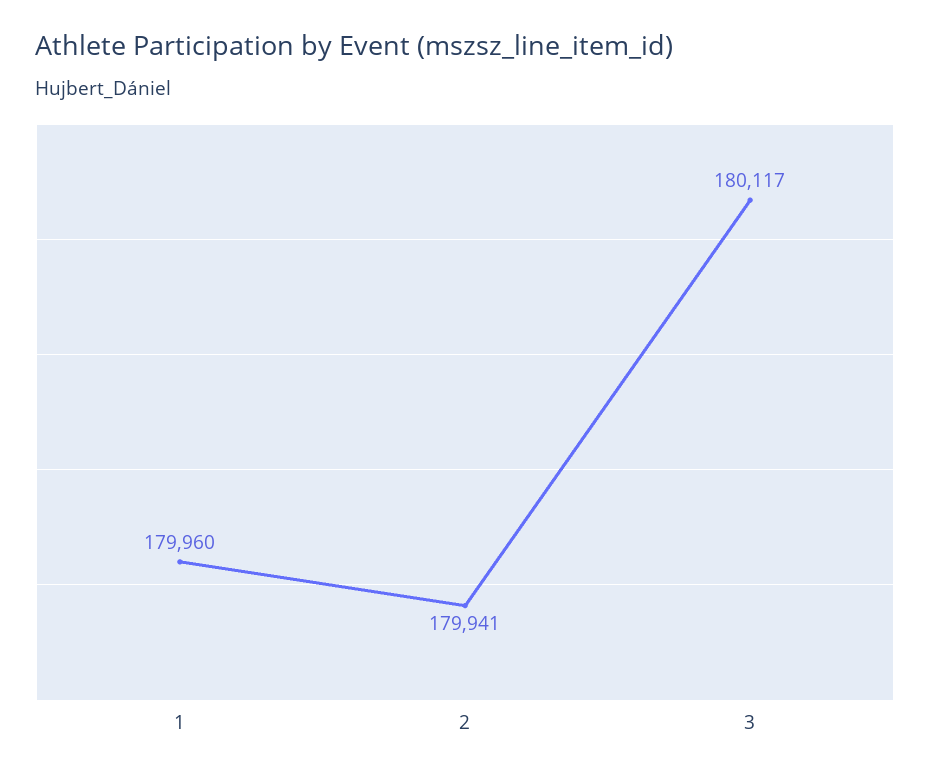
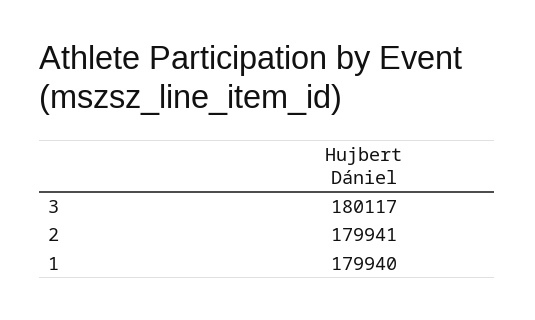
1: 179960 -> 179940

